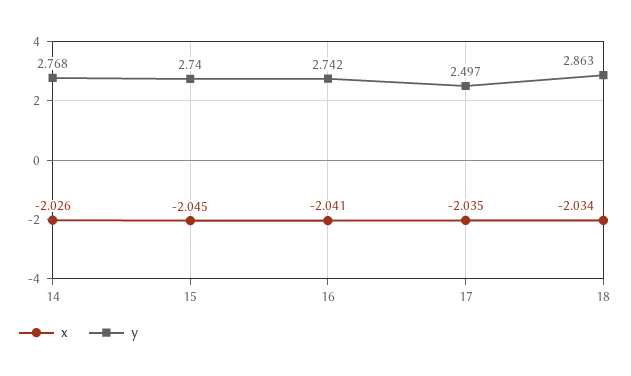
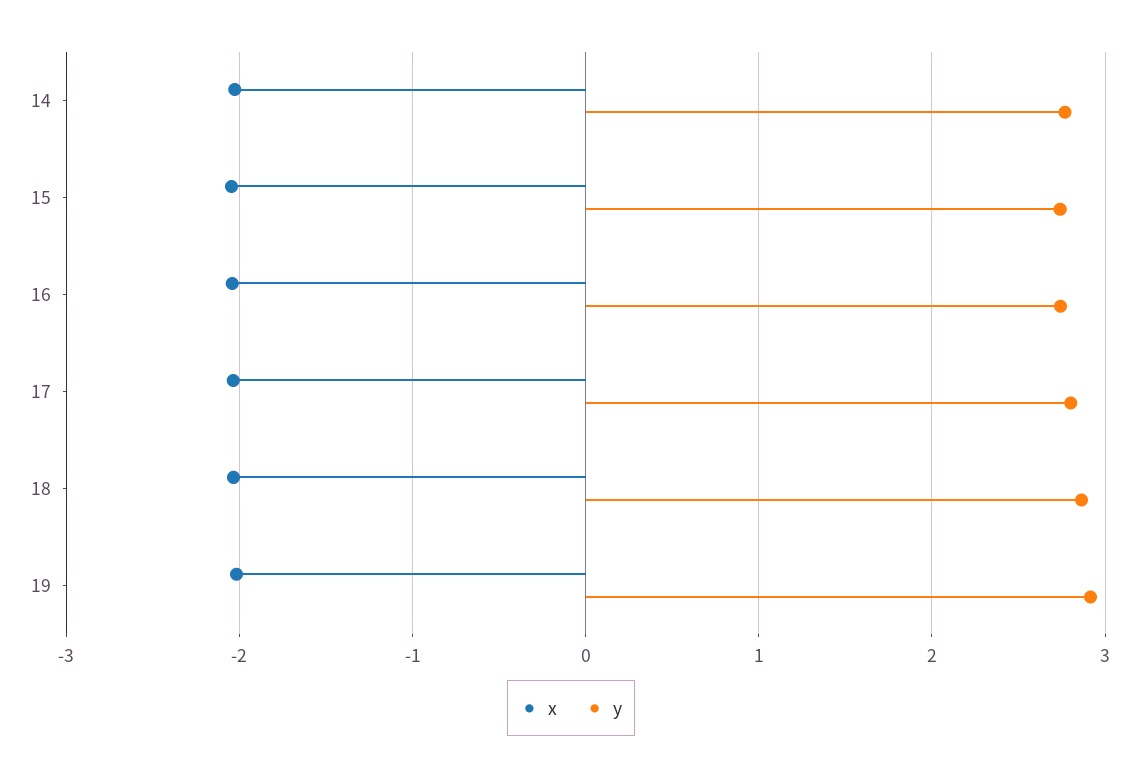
y, 17: 2.497 -> 2.8
x, 19: none -> -2
y, 19: none -> 2.9

